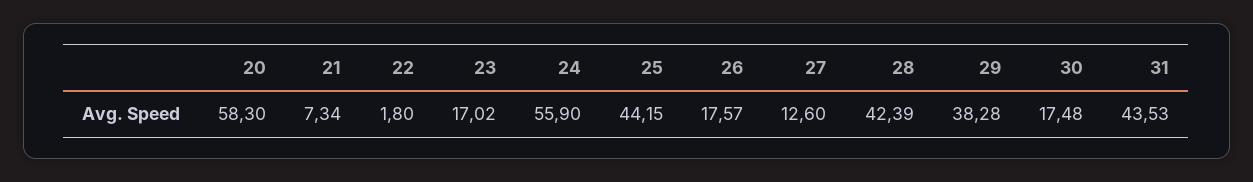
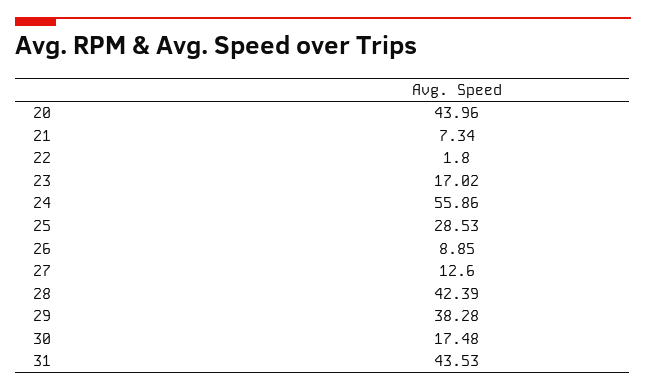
20: 58.3 -> 43.96
24: 55.9 -> 55.86
25: 44.15 -> 28.53
26: 17.57 -> 8.85

